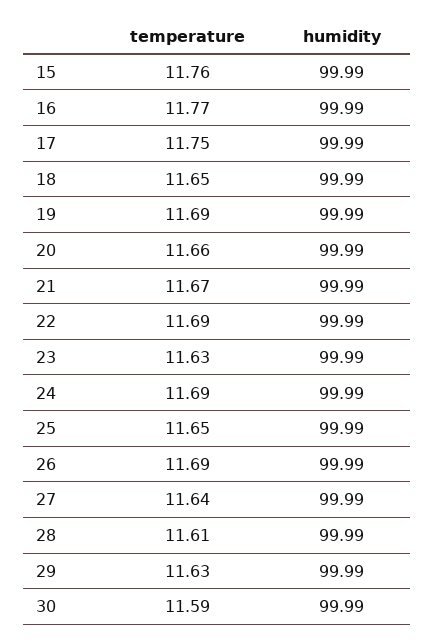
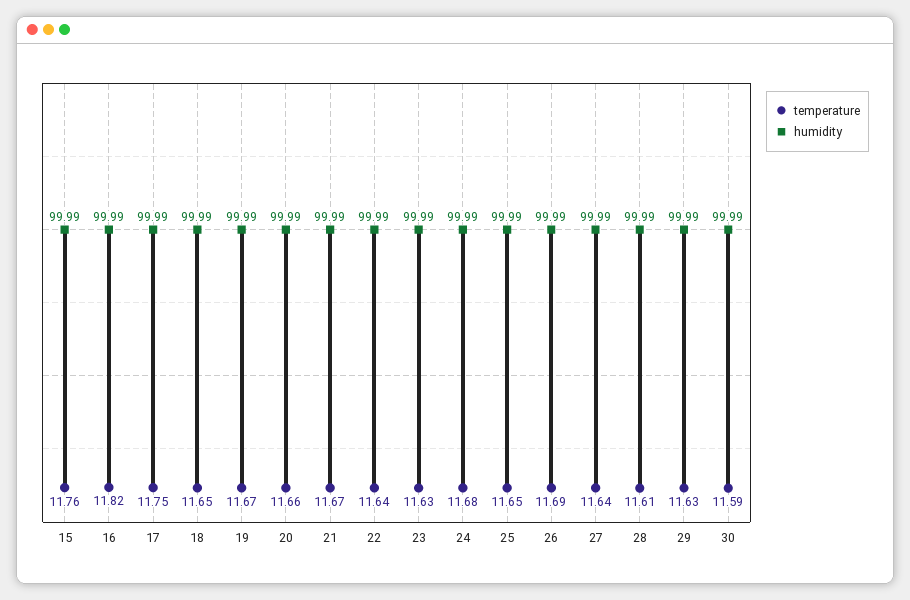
temperature, 16: 11.77 -> 11.82
temperature, 19: 11.69 -> 11.67
temperature, 22: 11.69 -> 11.64
temperature, 24: 11.69 -> 11.68

